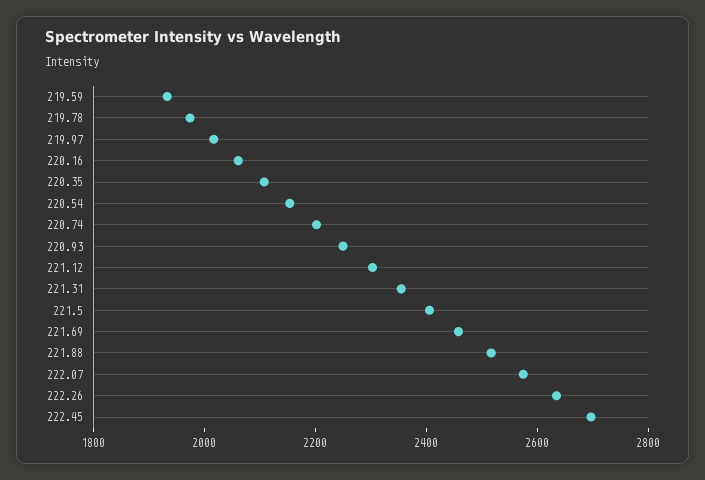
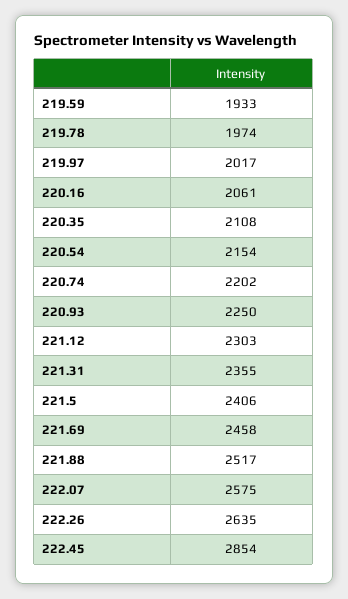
222.45: 2700 -> 2854

